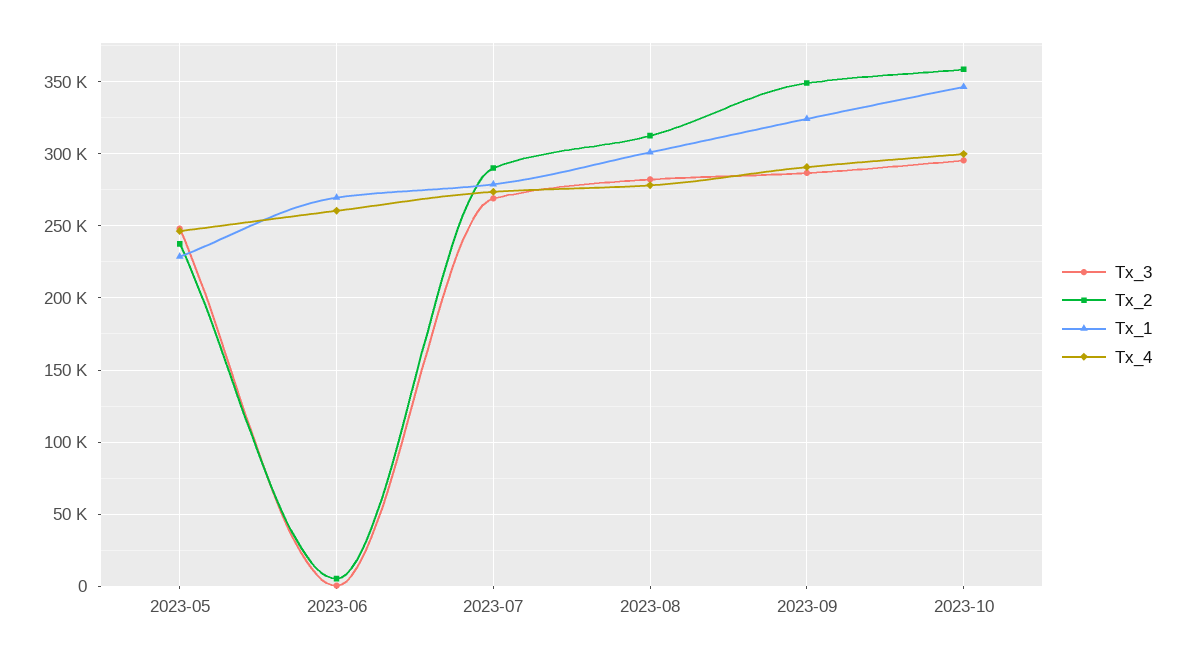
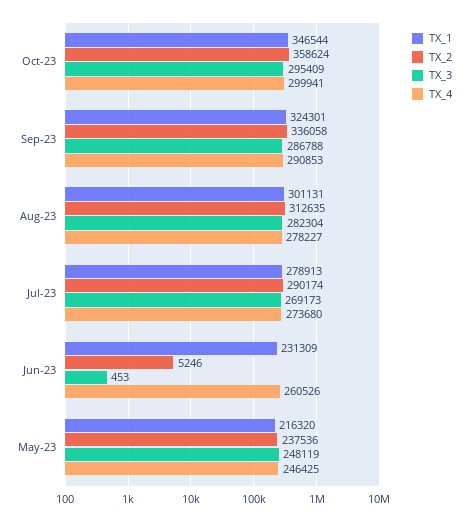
Tx_1, 2023-05: 230000 -> 216320
Tx_1, 2023-06: 270000 -> 231309
Tx_2, 2023-09: 350000 -> 336058

